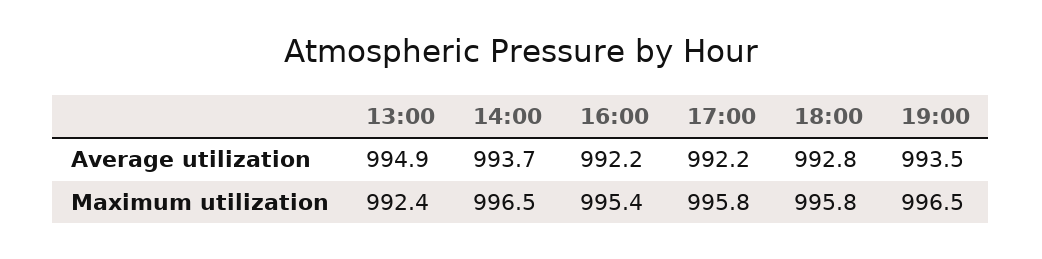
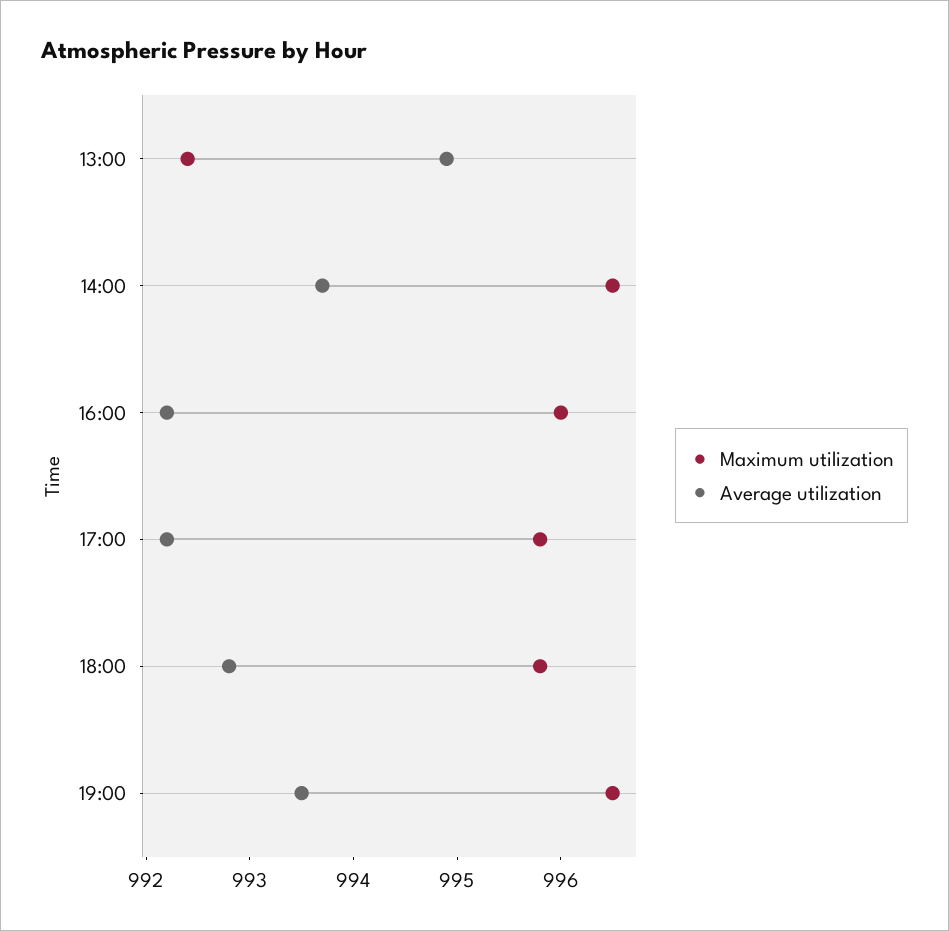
Maximum utilization, 16:00: 995.4 -> 996

